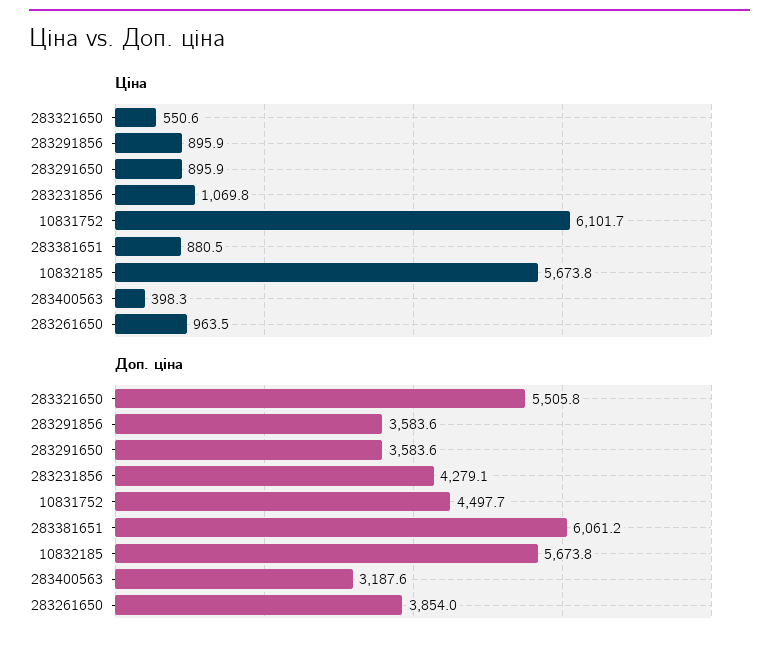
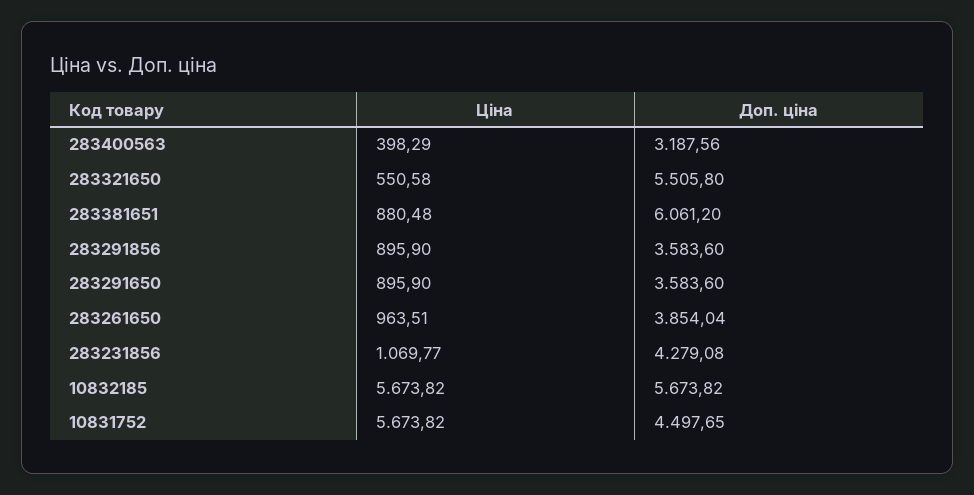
Ціна, 10831752: 6101.7 -> 5673.82

